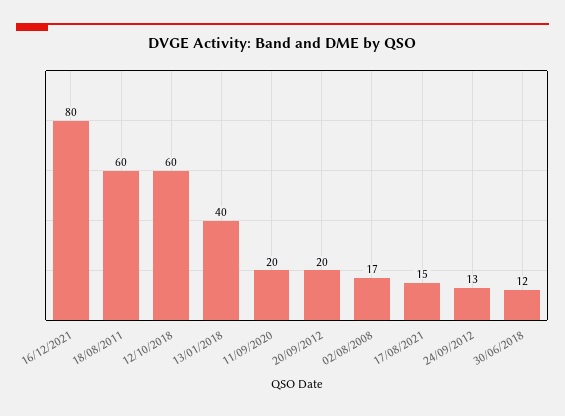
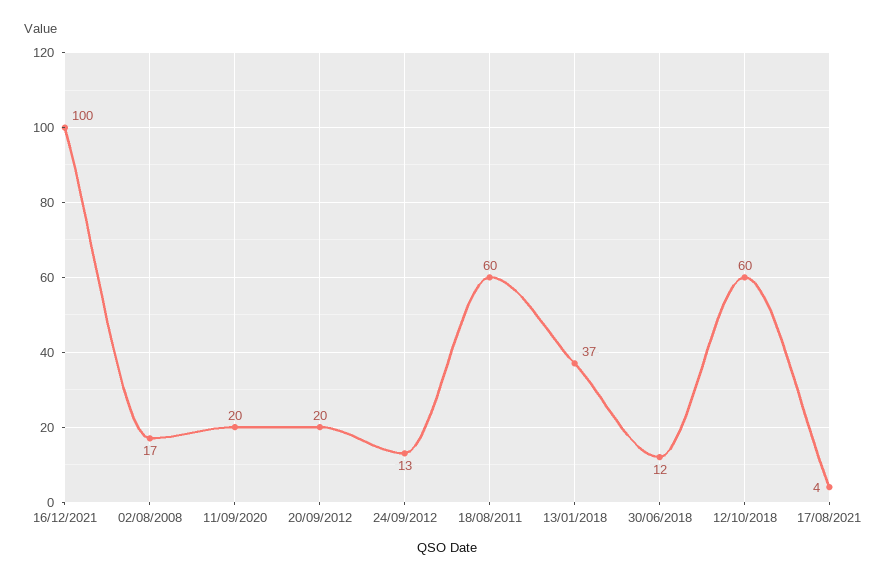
16/12/2021: 80 -> 100
13/01/2018: 40 -> 37
17/08/2021: 15 -> 4

